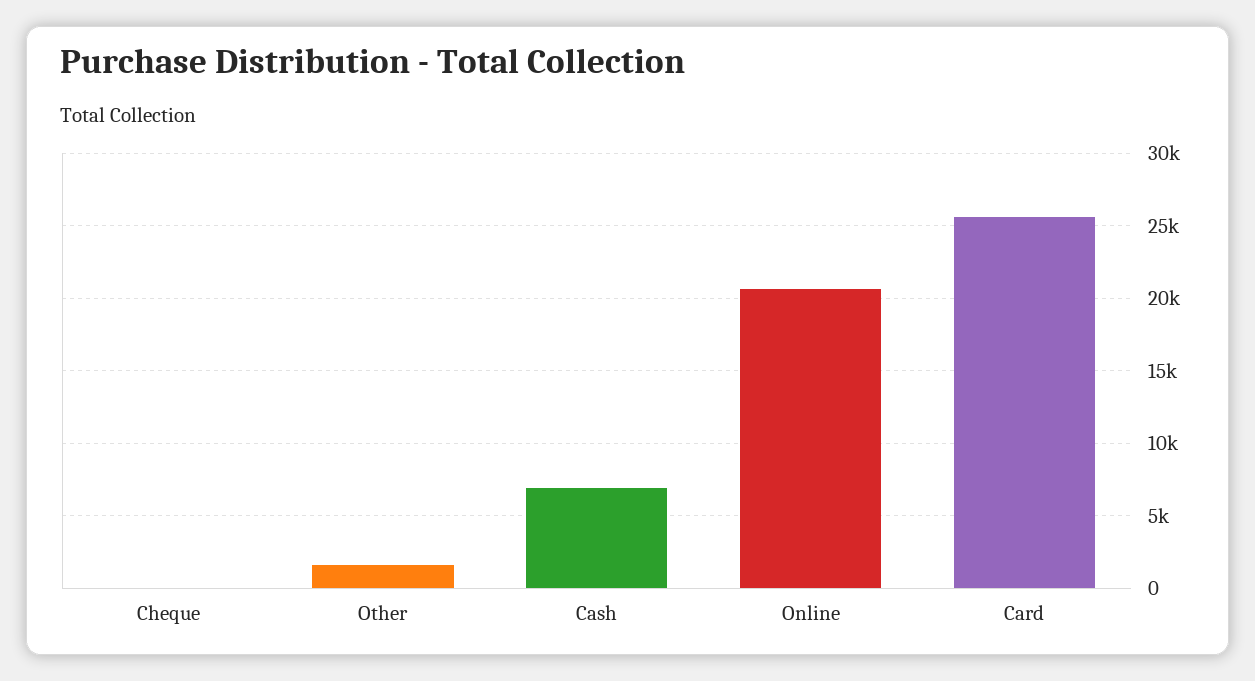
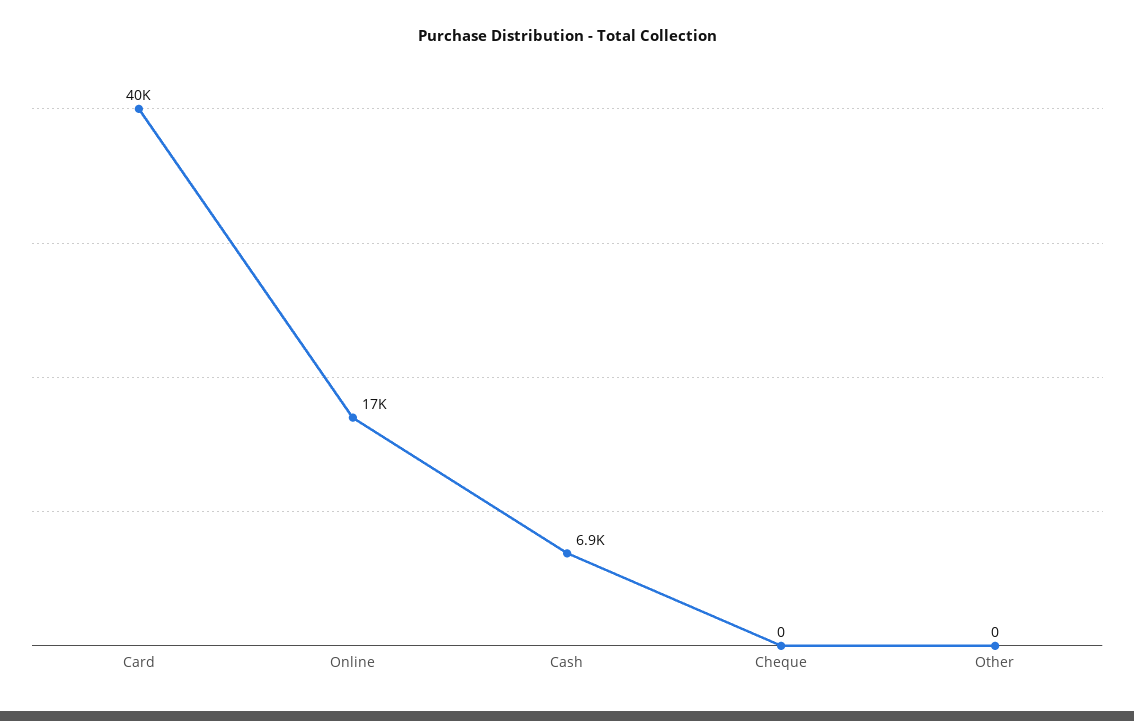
Other: 1500 -> 0
Online: 20500 -> 17000
Card: 25500 -> 40000

